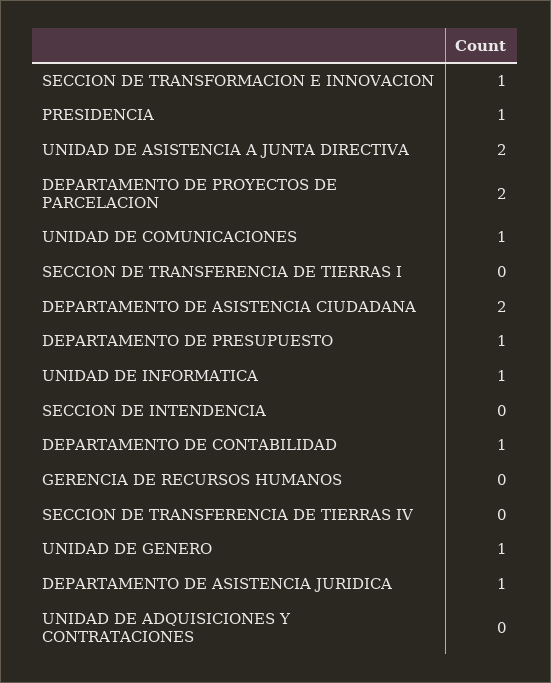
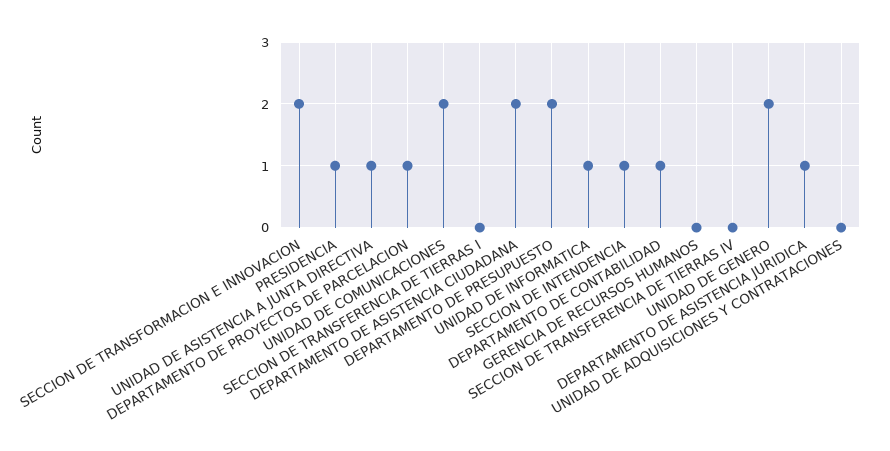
SECCION DE TRANSFORMACION E INNOVACION: 1 -> 2
UNIDAD DE ASISTENCIA A JUNTA DIRECTIVA: 2 -> 1
DEPARTAMENTO DE PROYECTOS DE PARCELACION: 2 -> 1
UNIDAD DE COMUNICACIONES: 1 -> 2
DEPARTAMENTO DE PRESUPUESTO: 1 -> 2
SECCION DE INTENDENCIA: 0 -> 1
UNIDAD DE GENERO: 1 -> 2

